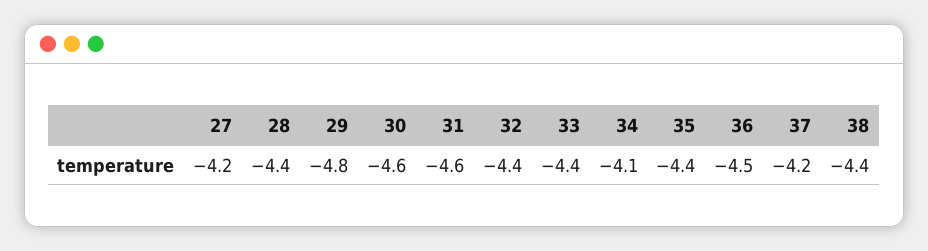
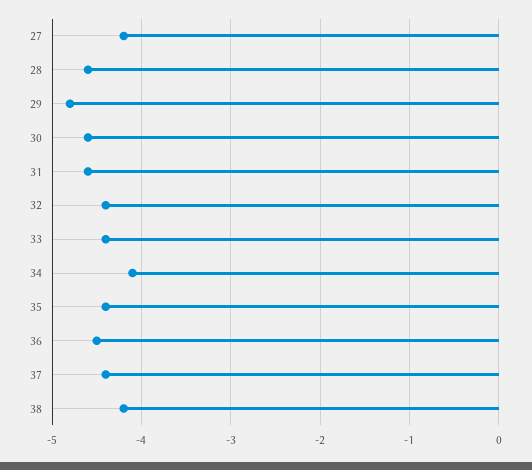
28: -4.4 -> -4.6
37: -4.2 -> -4.4
38: -4.4 -> -4.2

